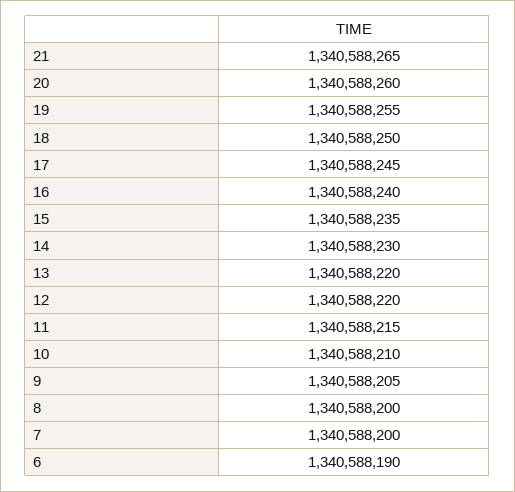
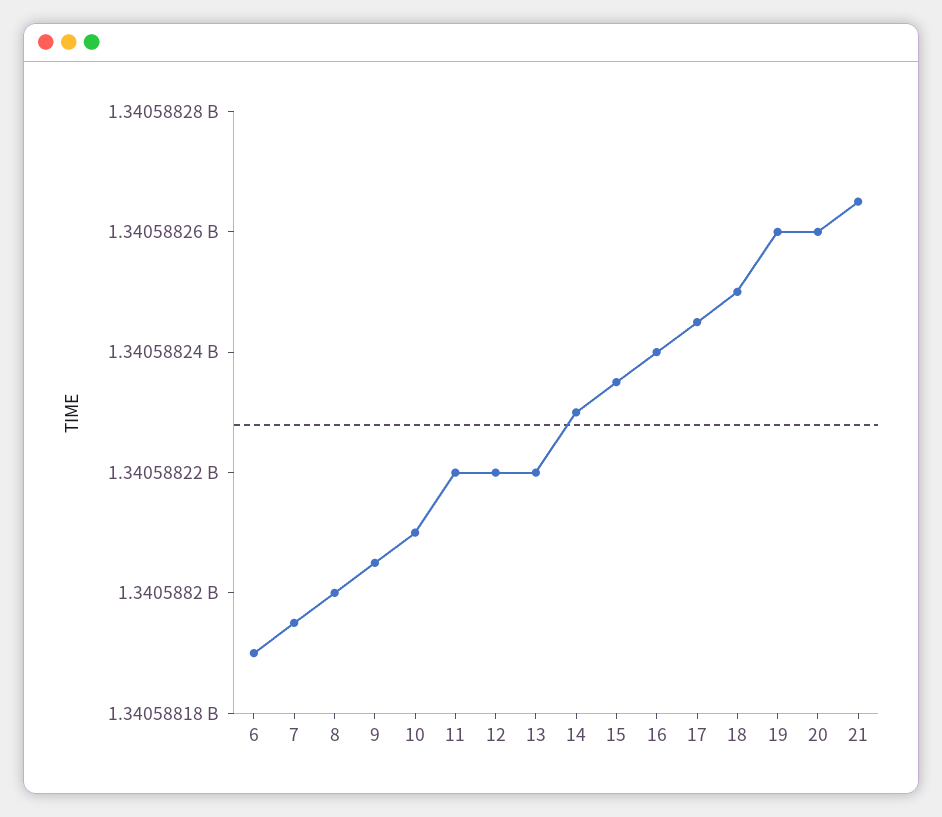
19: 1340588255 -> 1340588260
11: 1340588215 -> 1340588220
7: 1340588200 -> 1340588195

